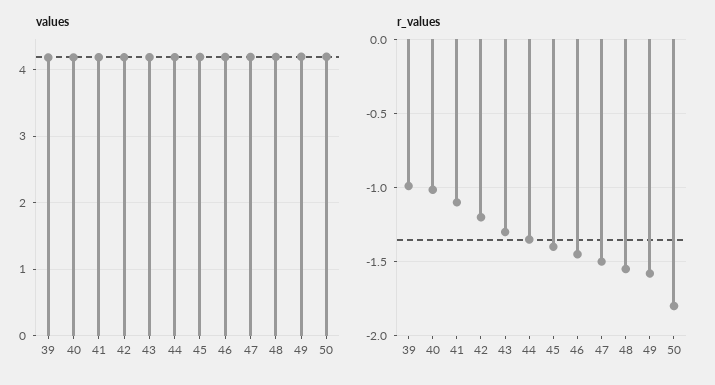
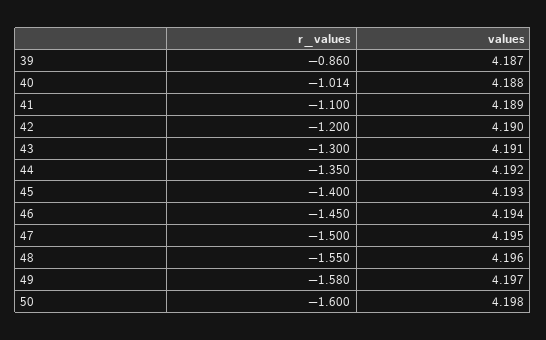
r_values, 39: -1 -> -0.86
r_values, 50: -1.8 -> -1.6

